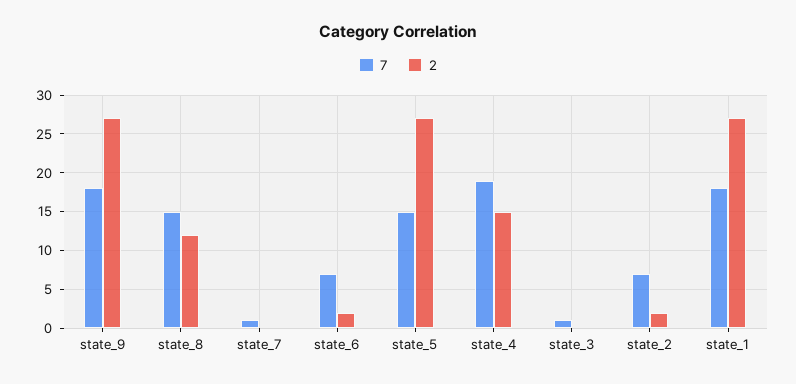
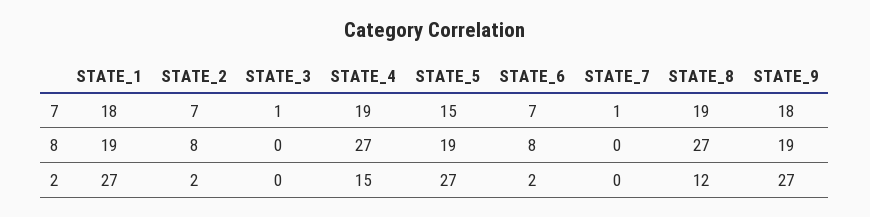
7, state_8: 15 -> 19
8, state_1: none -> 19
8, state_2: none -> 8
8, state_3: none -> 0
8, state_4: none -> 27
8, state_5: none -> 19
8, state_6: none -> 8
8, state_7: none -> 0
8, state_8: none -> 27
8, state_9: none -> 19

